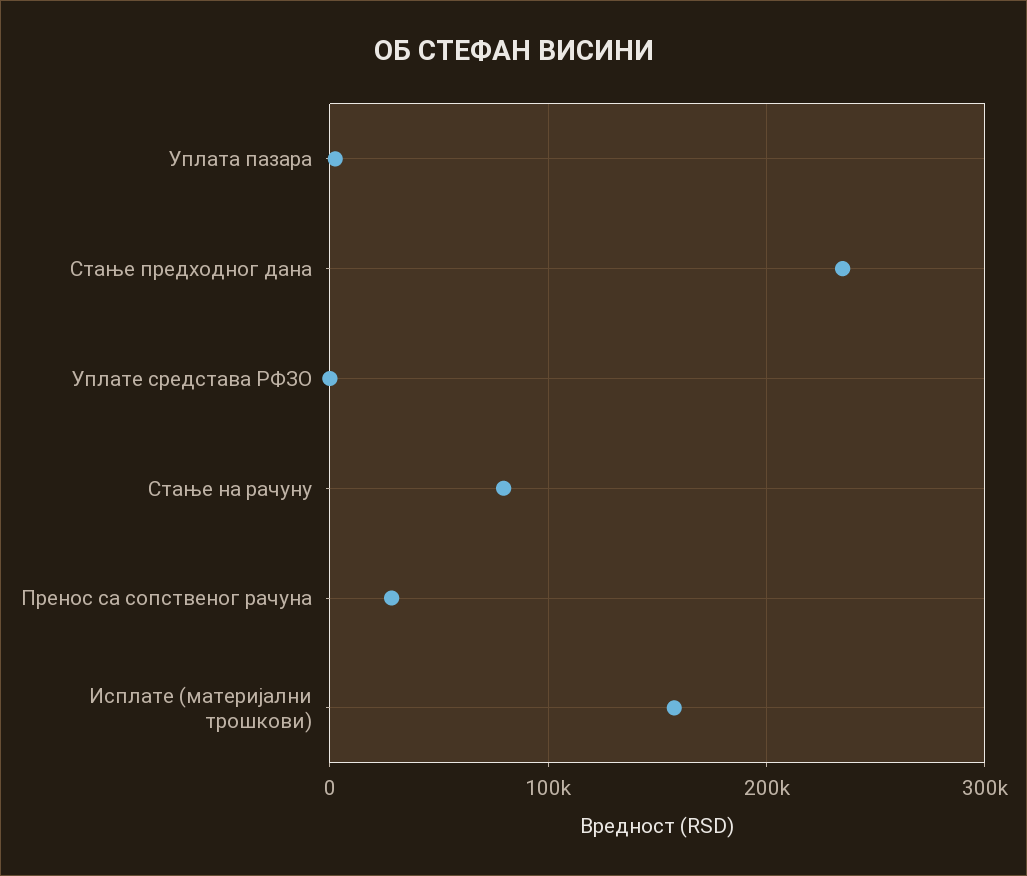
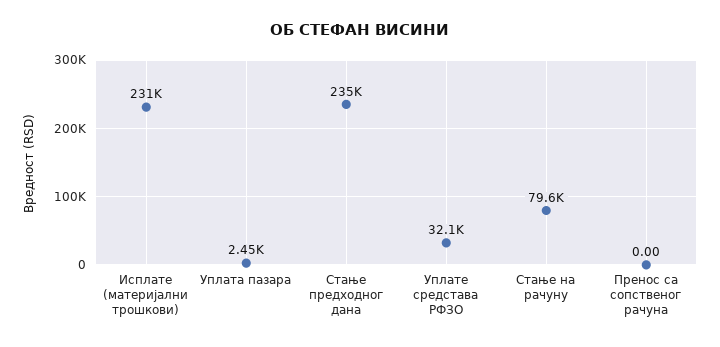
Уплате средстава РФЗО: 0 -> 32100
Пренос са сопственог рачуна: 30000 -> 0
Исплате (материјални трошкови): 160000 -> 231000

